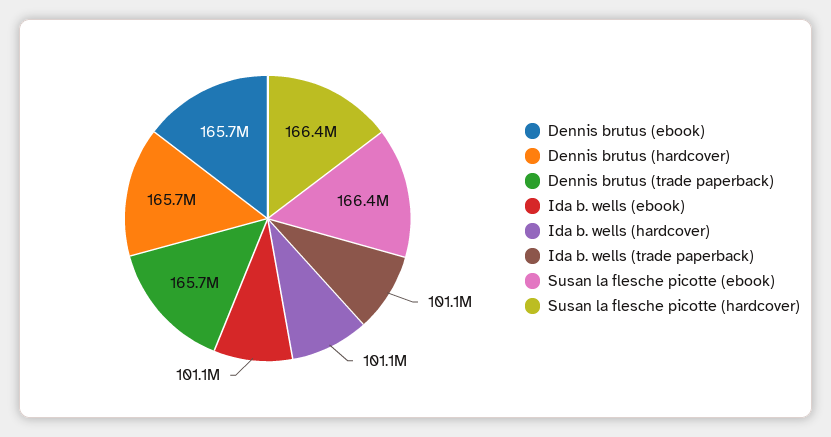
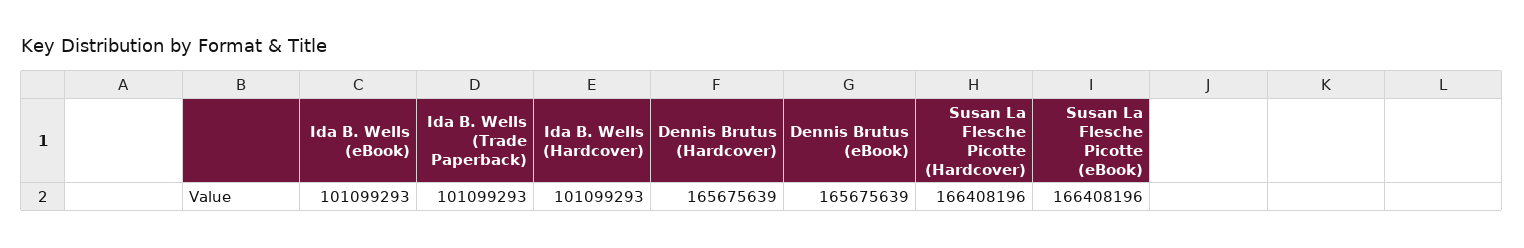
Dennis brutus (trade paperback): 165700000 -> none

